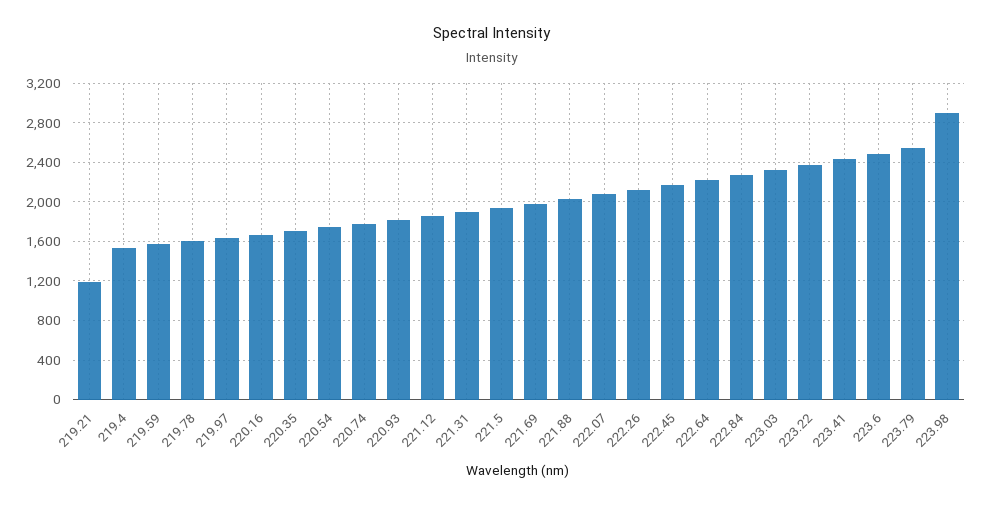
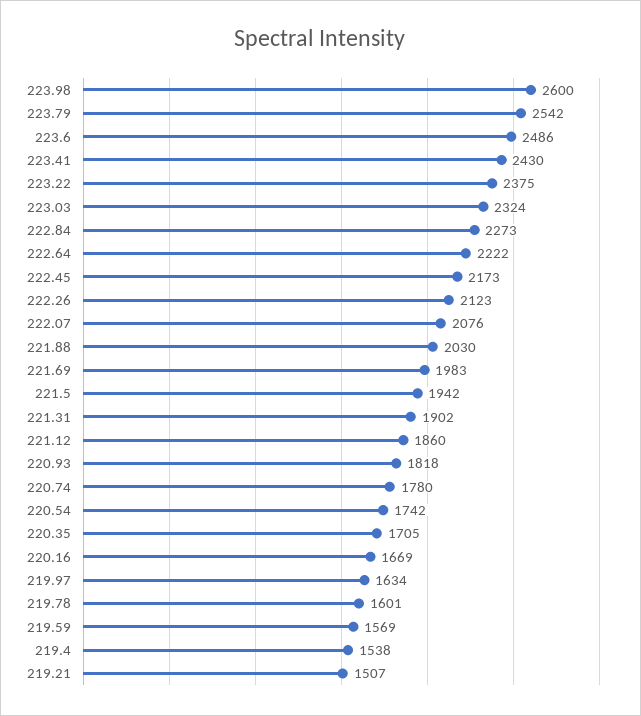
219.21: 1200 -> 1507
223.98: 2900 -> 2600

